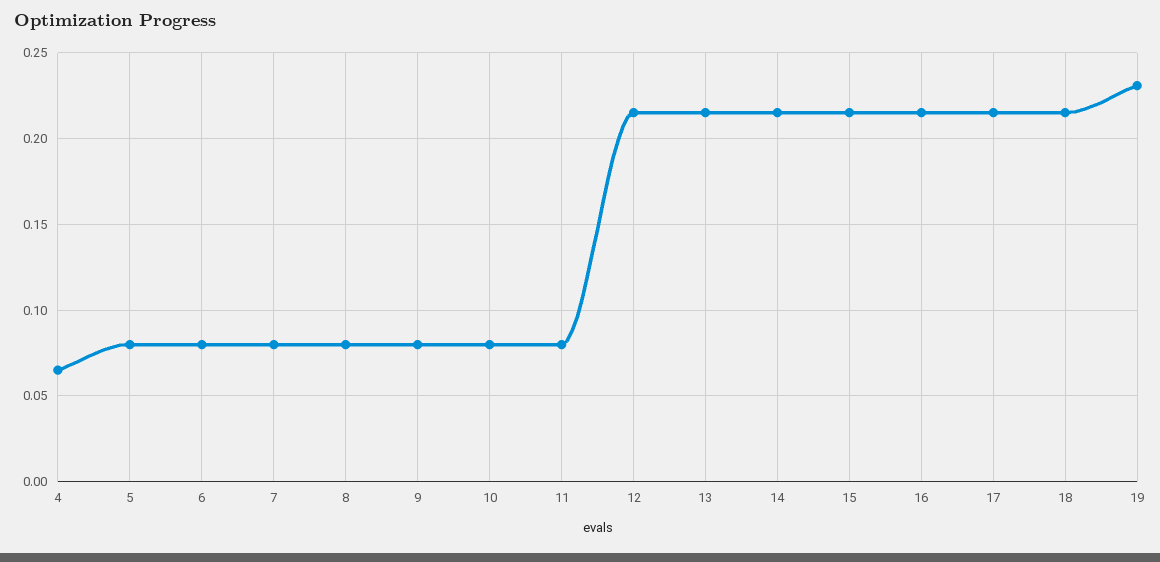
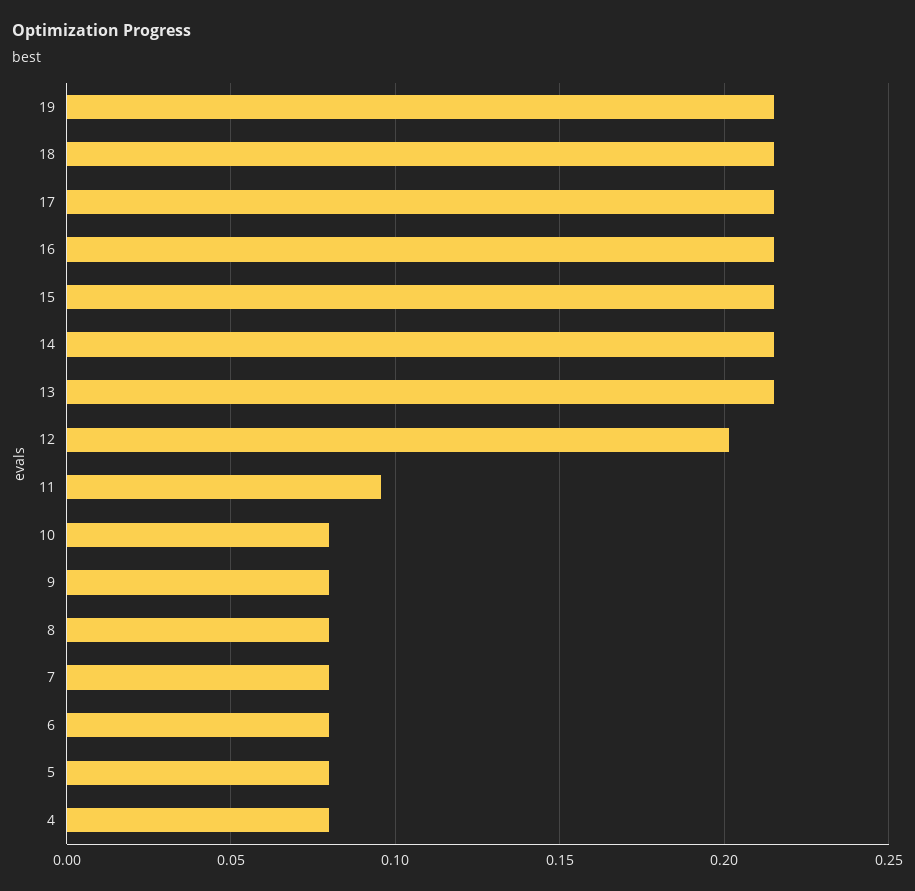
4: 0.065 -> 0.08
11: 0.08 -> 0.095
12: 0.215 -> 0.2
19: 0.23 -> 0.215

